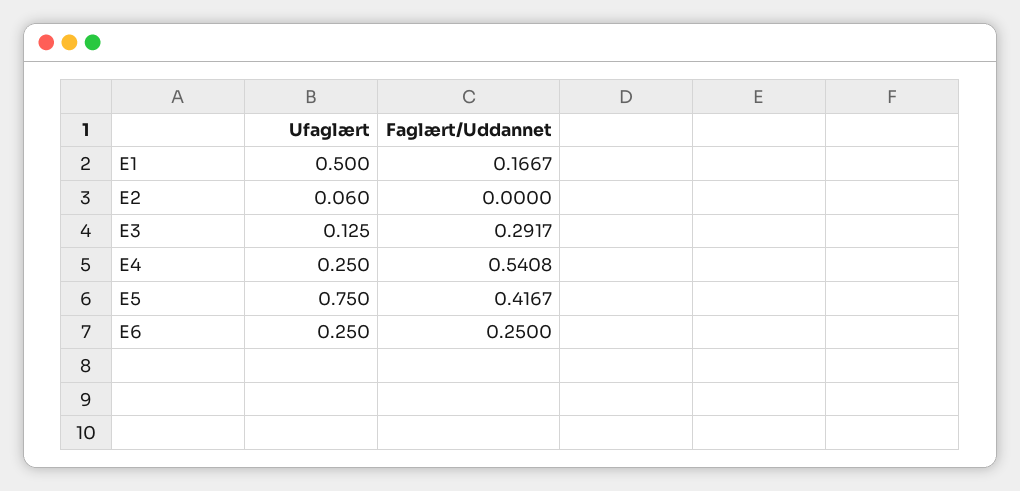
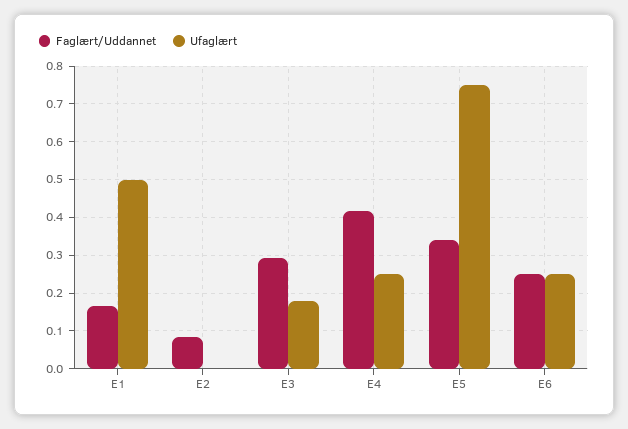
Ufaglært, E2: 0.06 -> 0
Faglært/Uddannet, E2: 0 -> 0.08
Ufaglært, E3: 0.125 -> 0.18
Faglært/Uddannet, E4: 0.5408 -> 0.42
Faglært/Uddannet, E5: 0.4167 -> 0.34

